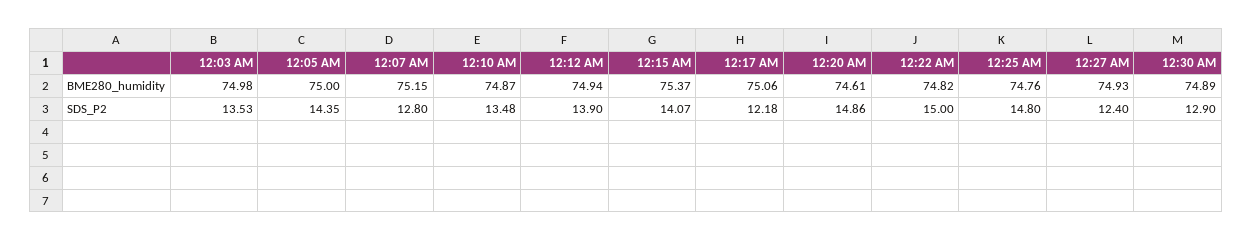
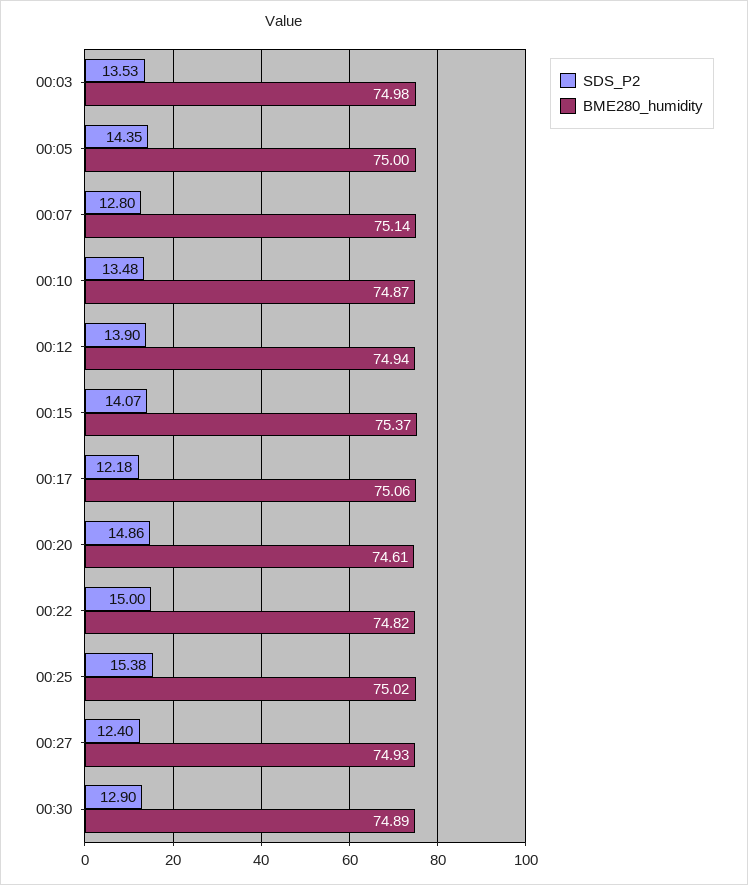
BME280_humidity, 12:07 AM: 75.15 -> 75.14
BME280_humidity, 12:25 AM: 74.76 -> 75.02
SDS_P2, 12:25 AM: 14.8 -> 15.38

